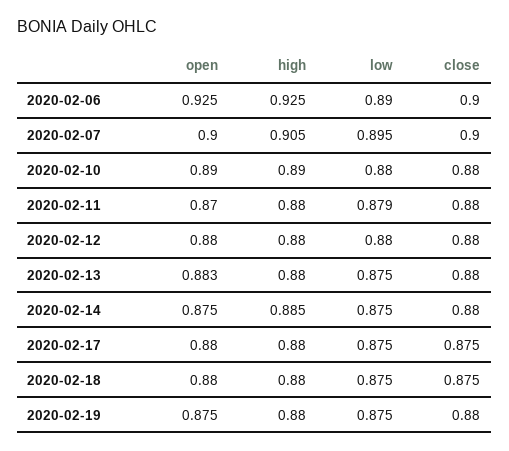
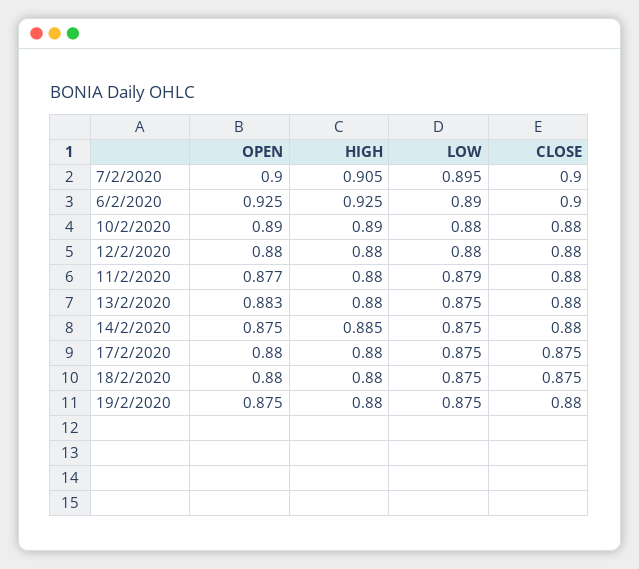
open, 2020-02-11: 0.87 -> 0.877

